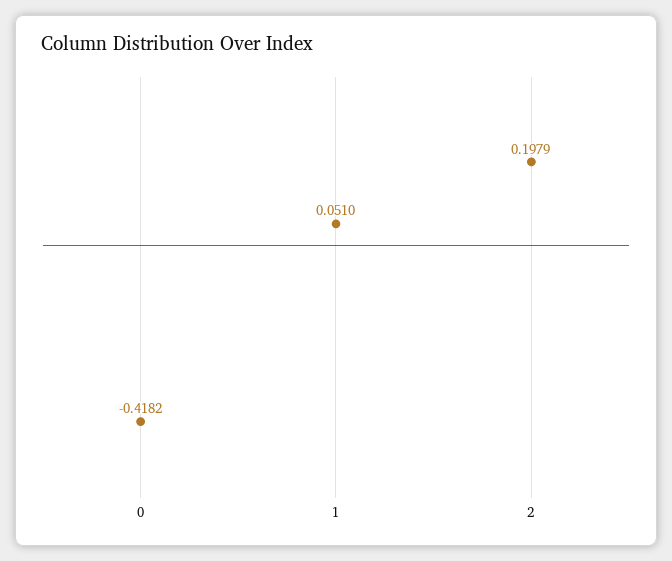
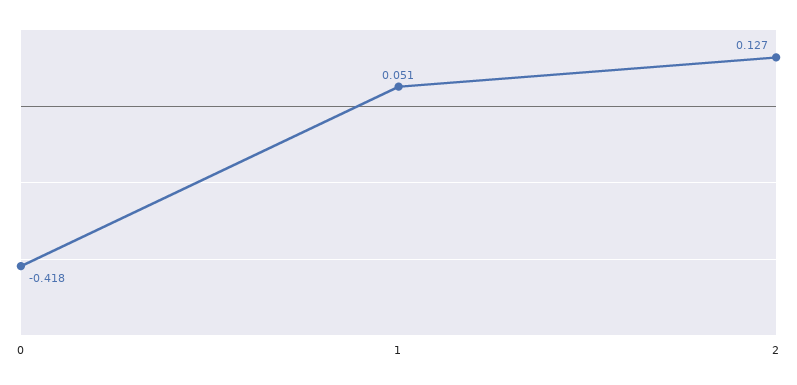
2: 0.1979 -> 0.127

